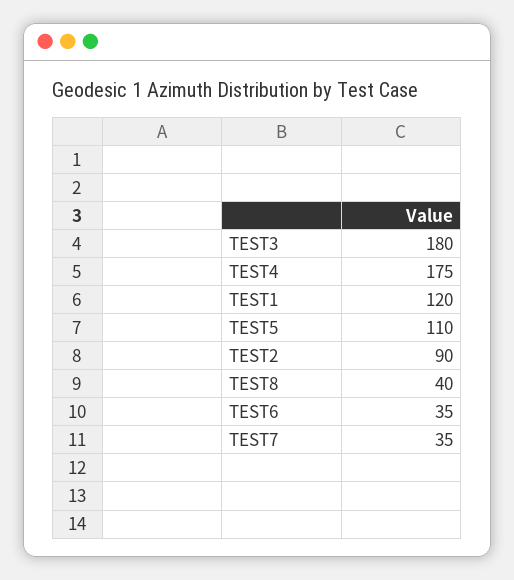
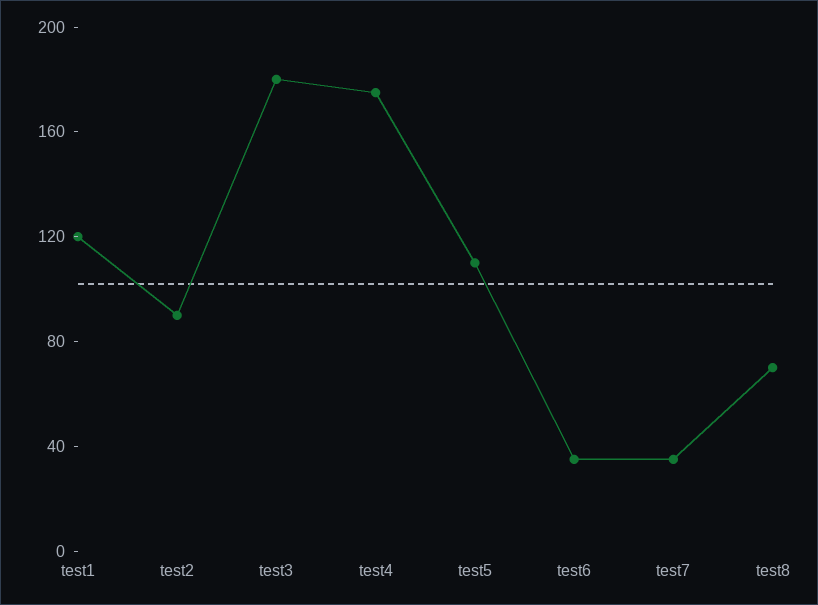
TEST8: 40 -> 70

